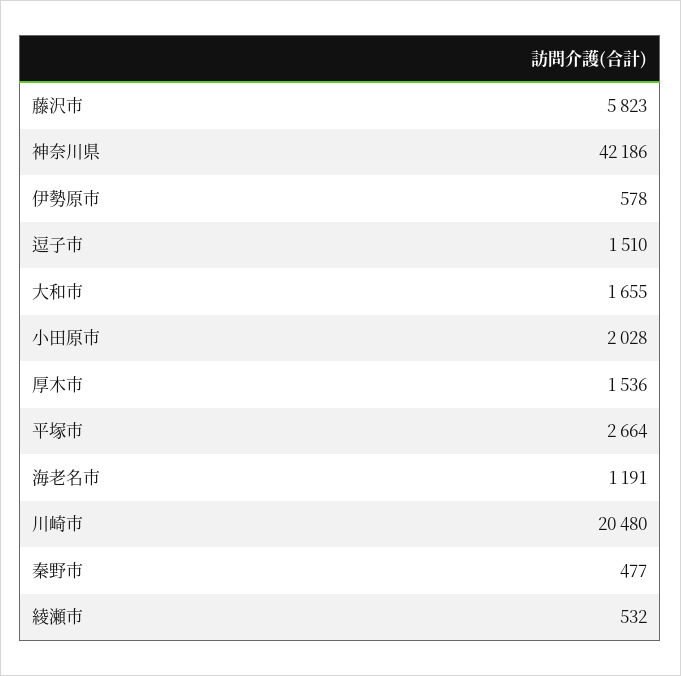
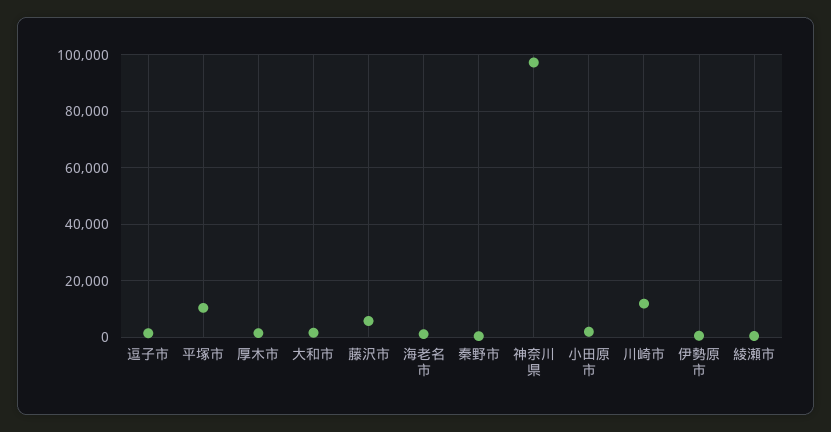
神奈川県: 42186 -> 97500
平塚市: 2664 -> 10000
川崎市: 20480 -> 12500

